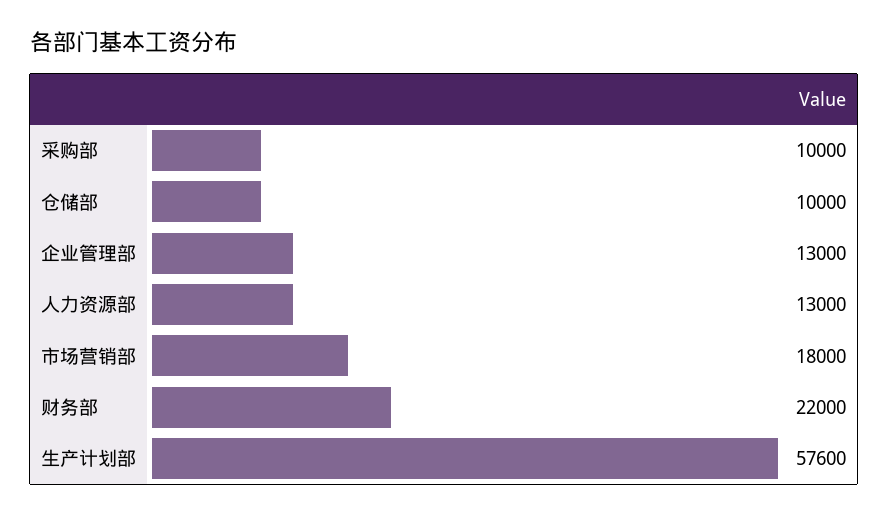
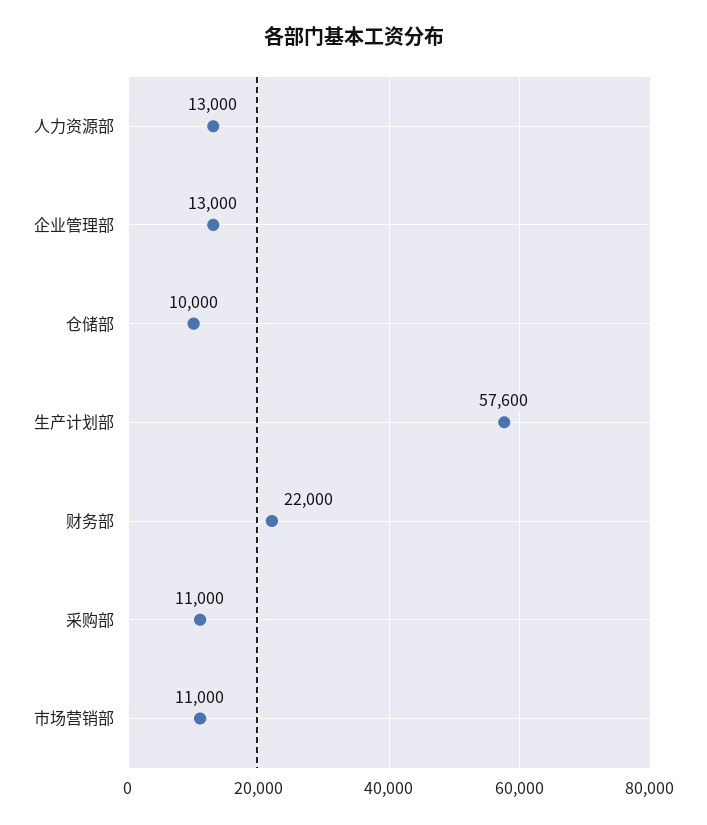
采购部: 10000 -> 11000
市场营销部: 18000 -> 11000

